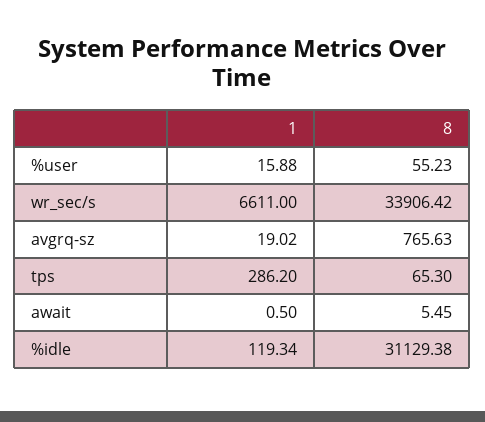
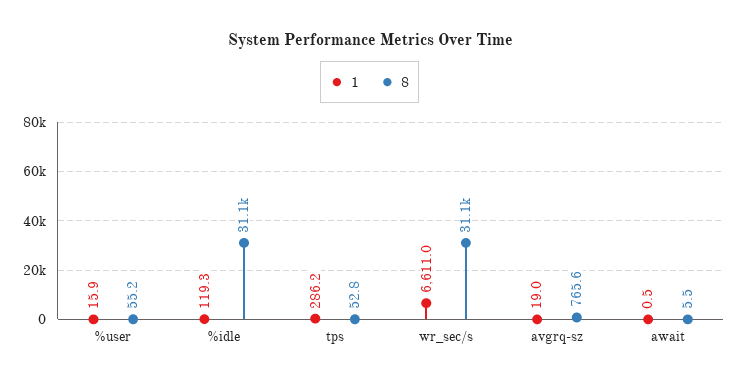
8, wr_sec/s: 33906.42 -> 31100
8, tps: 65.3 -> 52.8

